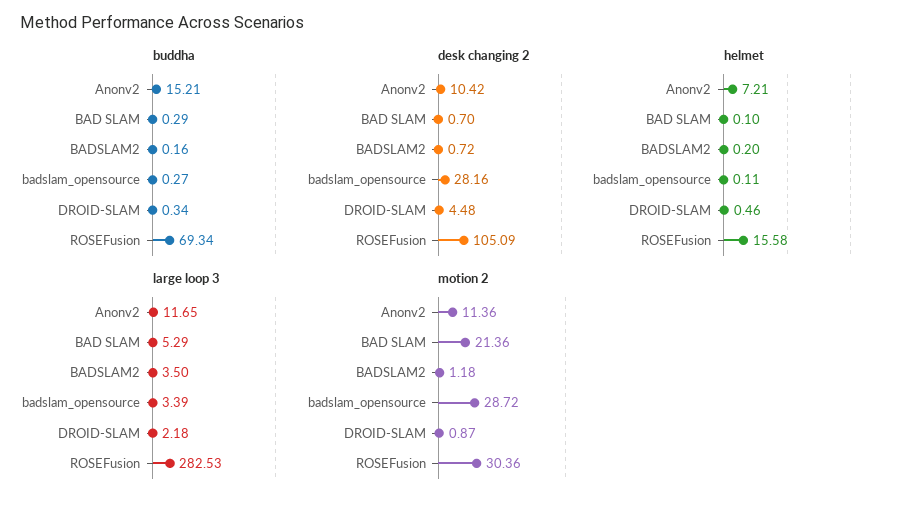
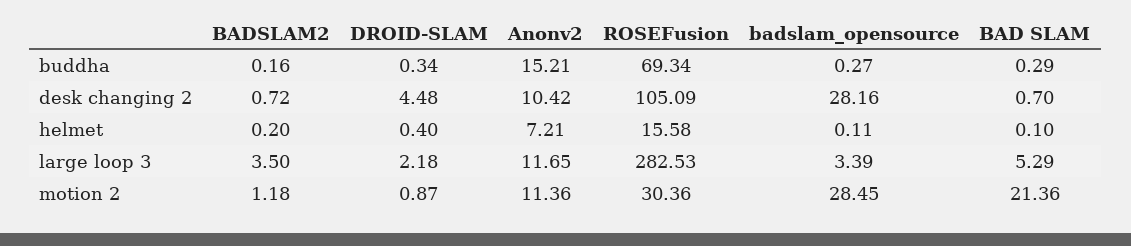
helmet, DROID-SLAM: 0.46 -> 0.4
motion 2, badslam_opensource: 28.72 -> 28.45

